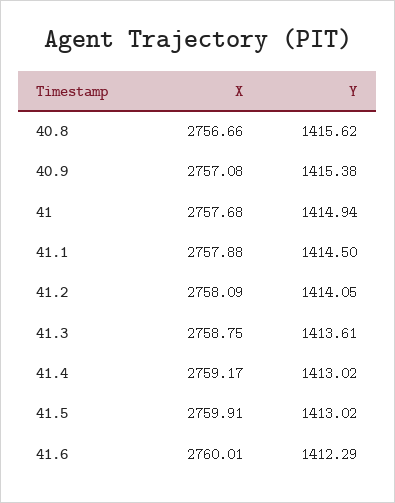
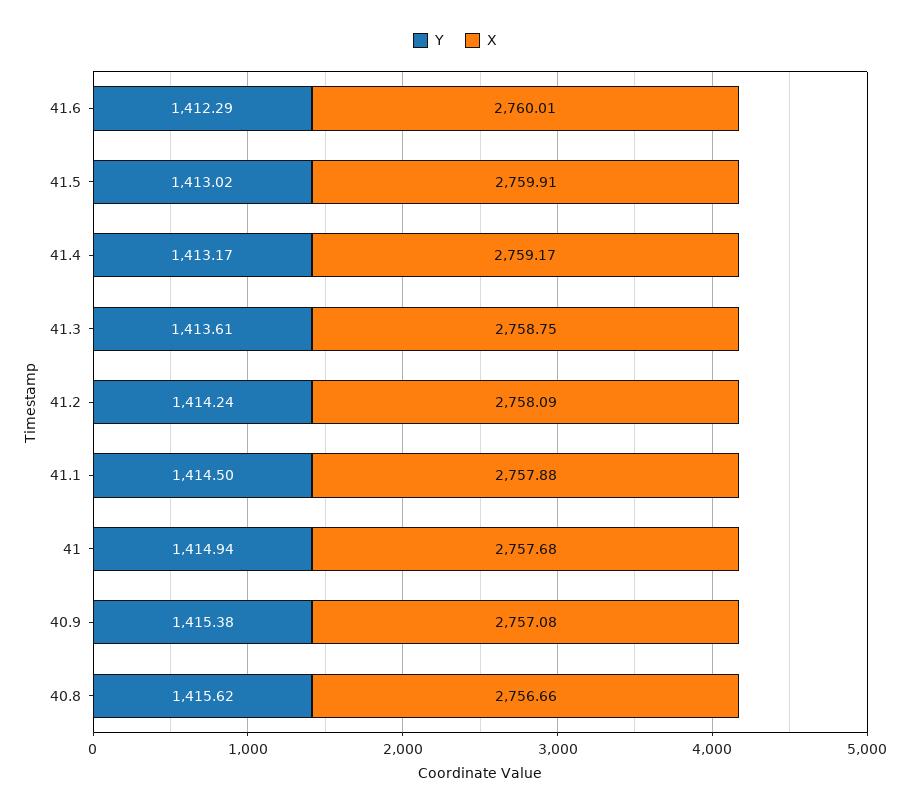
Y, 41.2: 1414.05 -> 1414.24
Y, 41.4: 1413.02 -> 1413.17

